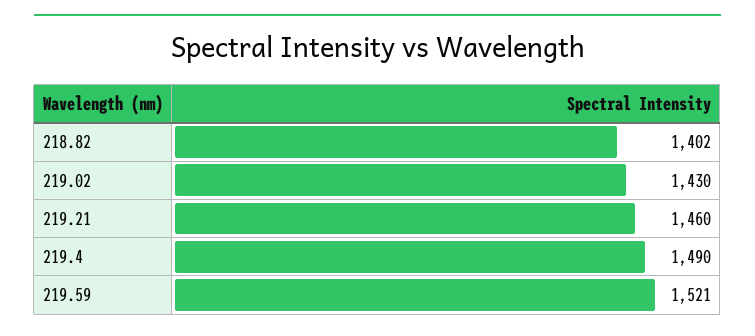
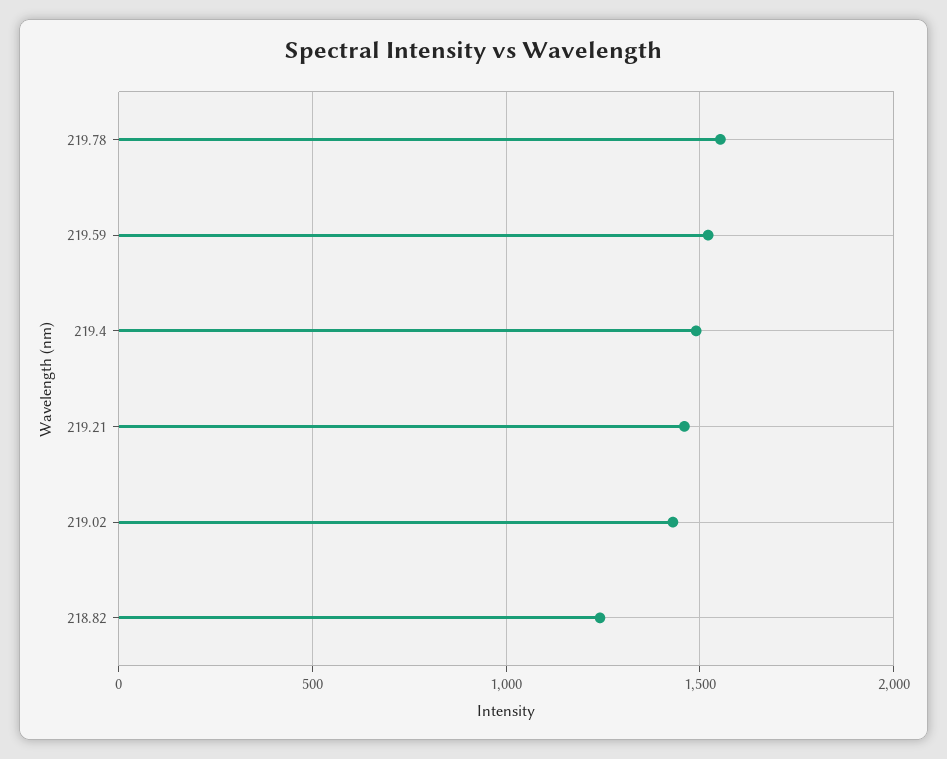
218.82: 1402 -> 1250
219.78: none -> 1550

